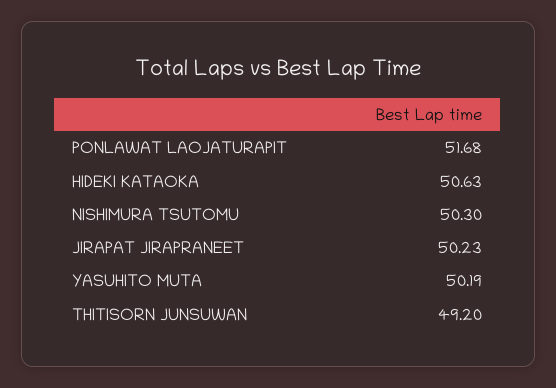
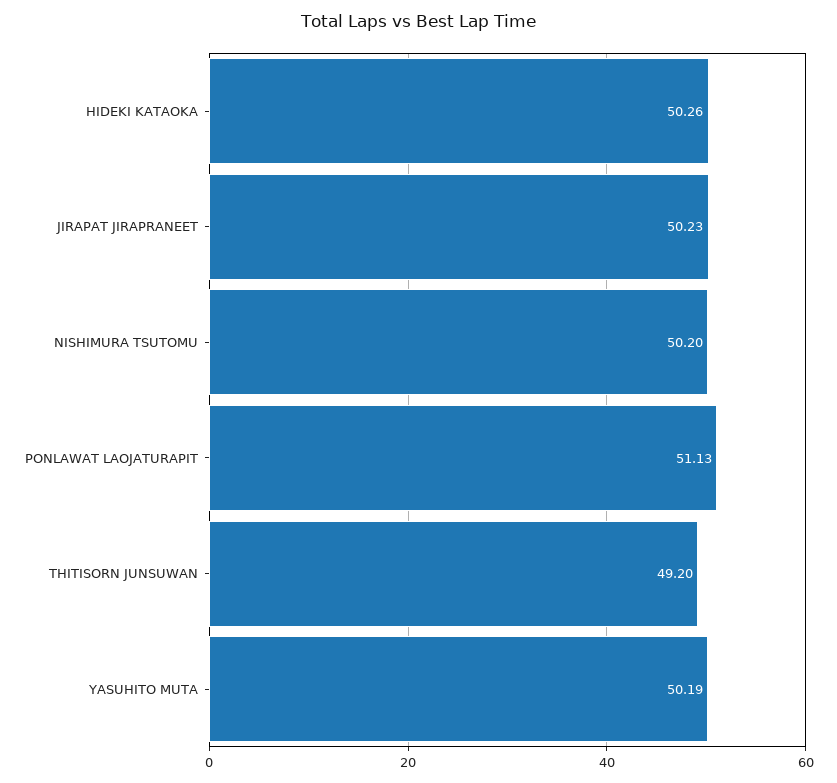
PONLAWAT LAOJATURAPIT: 51.68 -> 51.13
HIDEKI KATAOKA: 50.63 -> 50.26
NISHIMURA TSUTOMU: 50.3 -> 50.2

